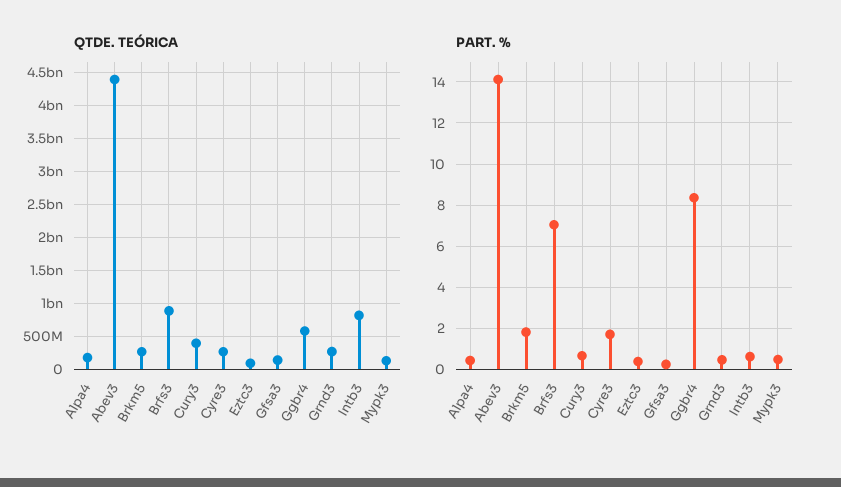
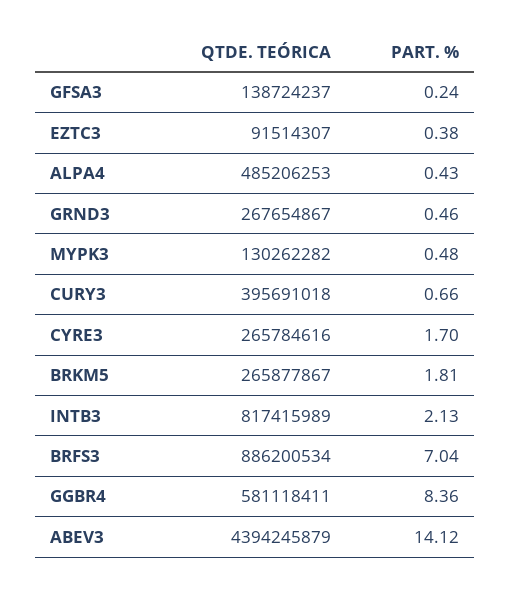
QTDE. TEÓRICA, Alpa4: 200000000 -> 485206253
PART. %, Intb3: 0.5 -> 2.13

